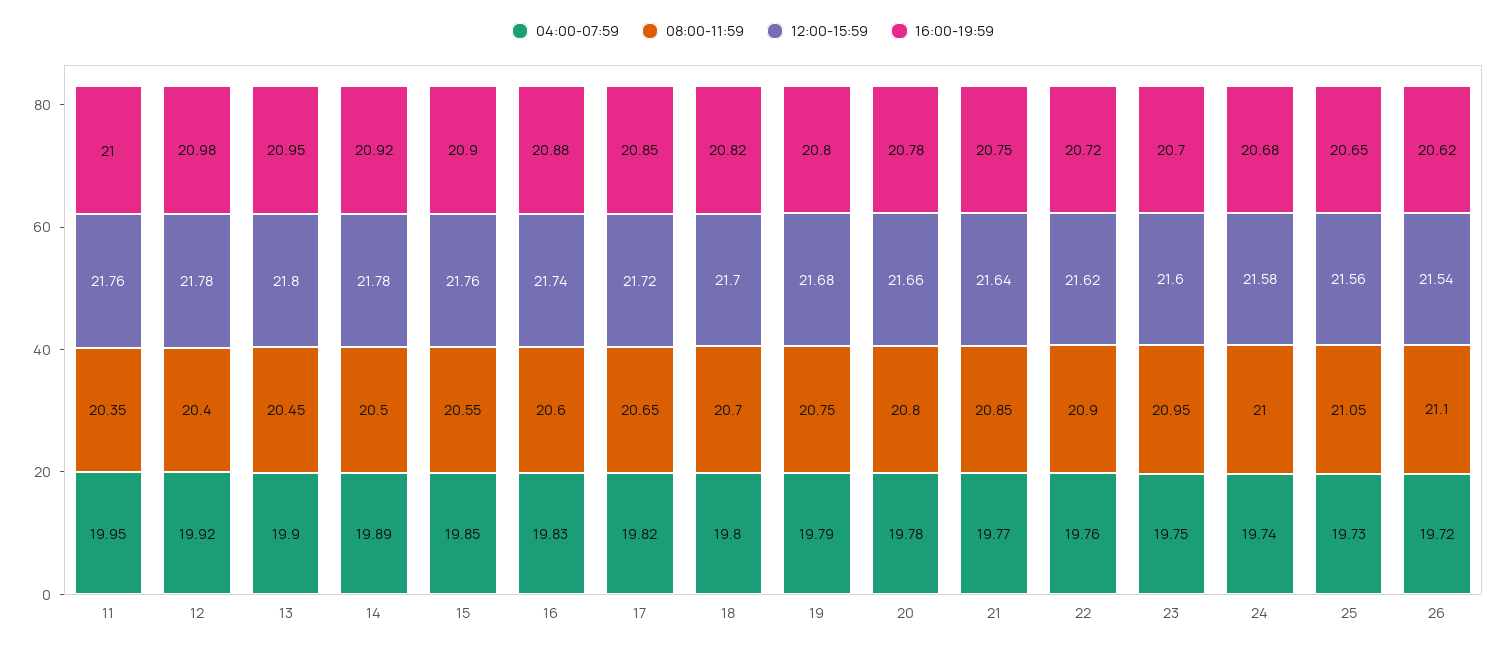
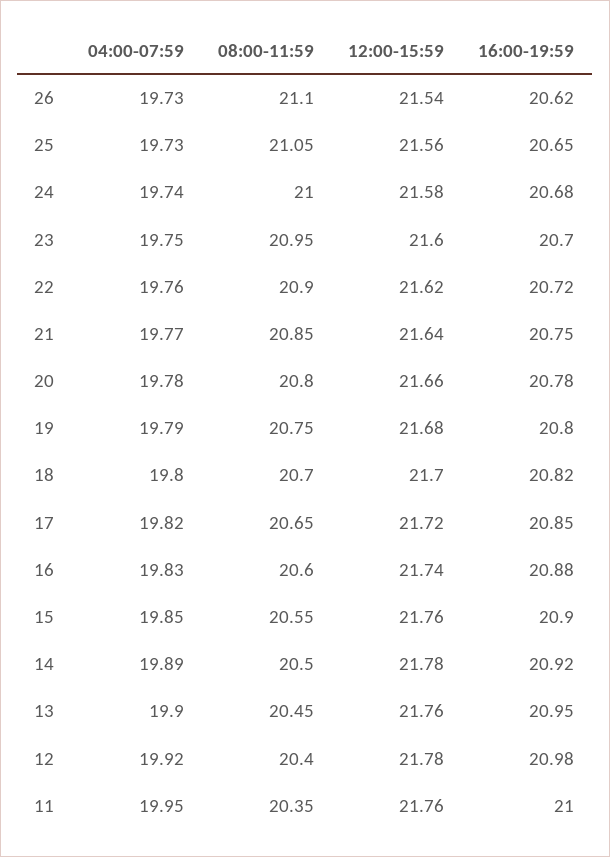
12:00-15:59, 13: 21.8 -> 21.76
04:00-07:59, 26: 19.72 -> 19.73

